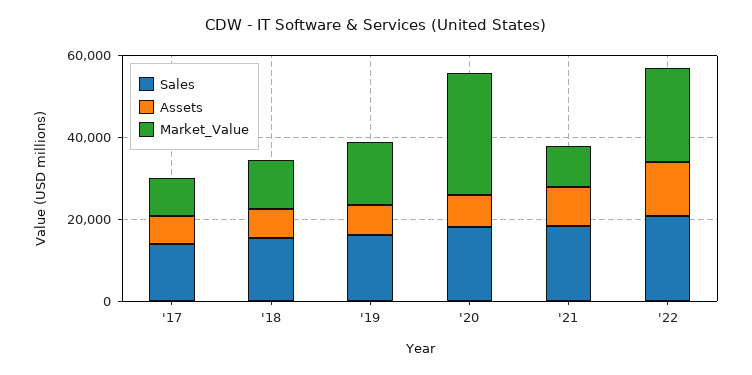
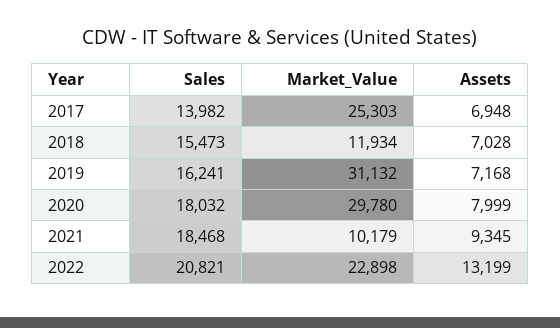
Market_Value, '17: 10000 -> 25303
Market_Value, '19: 15000 -> 31132

